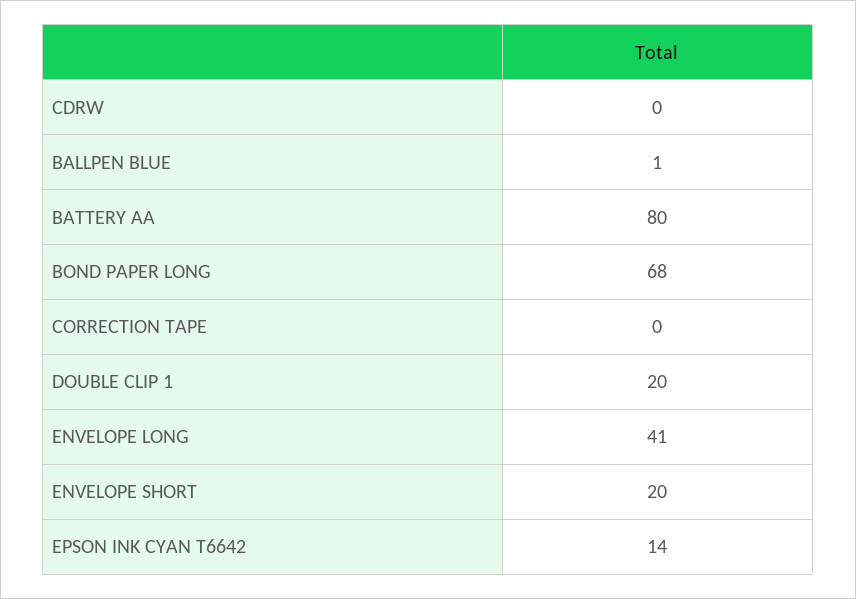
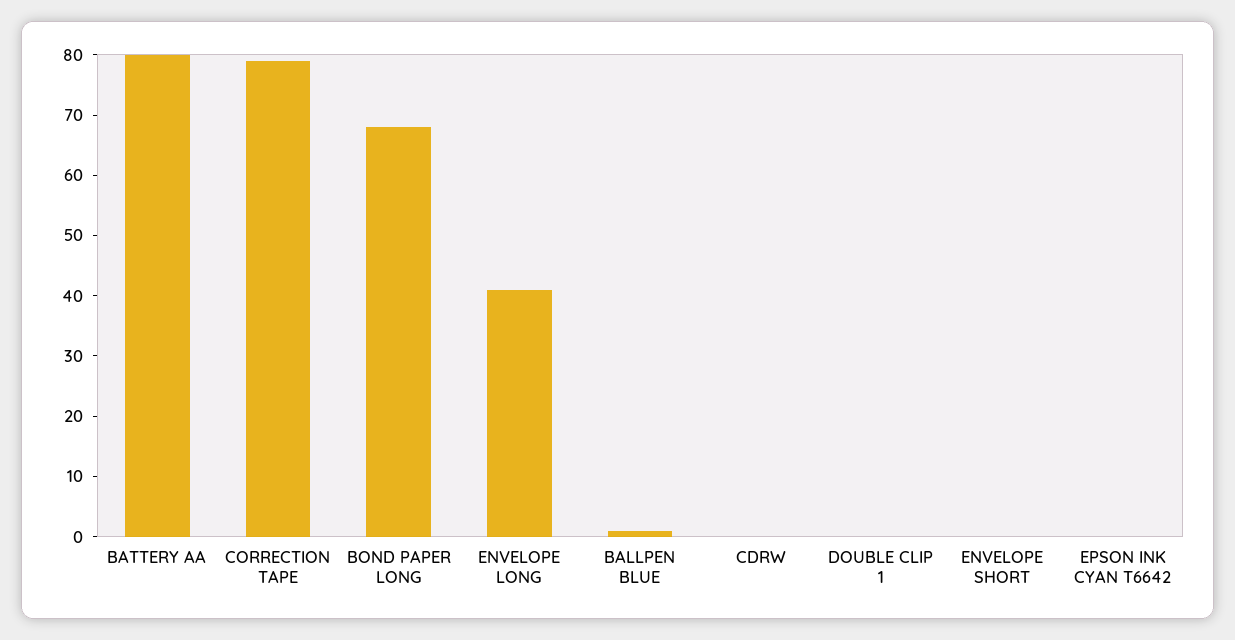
CORRECTION TAPE: 0 -> 80
DOUBLE CLIP 1: 20 -> 0
ENVELOPE SHORT: 20 -> 0
EPSON INK CYAN T6642: 14 -> 0

